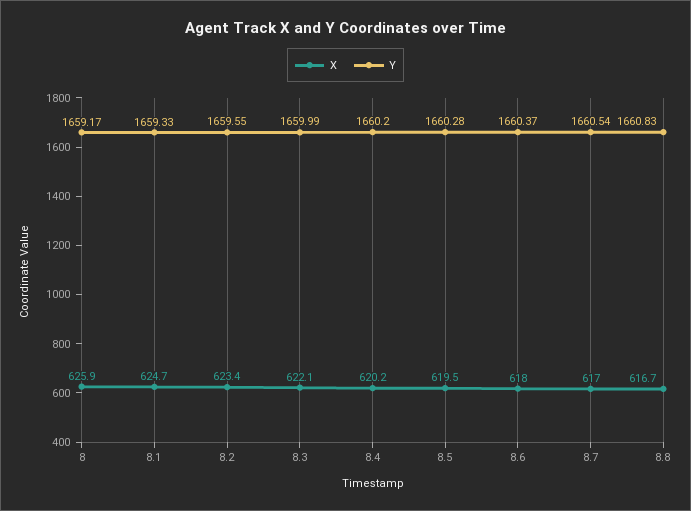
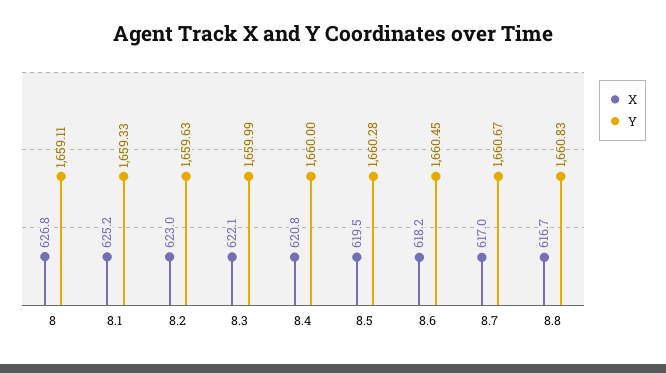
X, 8: 625.9 -> 626.8
Y, 8: 1659.17 -> 1659.11
X, 8.1: 624.7 -> 625.2
X, 8.2: 623.4 -> 623
Y, 8.2: 1659.55 -> 1659.63
X, 8.4: 620.2 -> 620.8
Y, 8.4: 1660.2 -> 1660
X, 8.6: 618 -> 618.2
Y, 8.6: 1660.37 -> 1660.45
Y, 8.7: 1660.54 -> 1660.67

